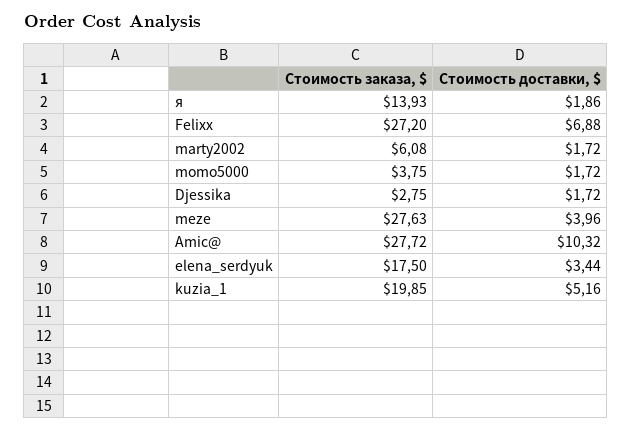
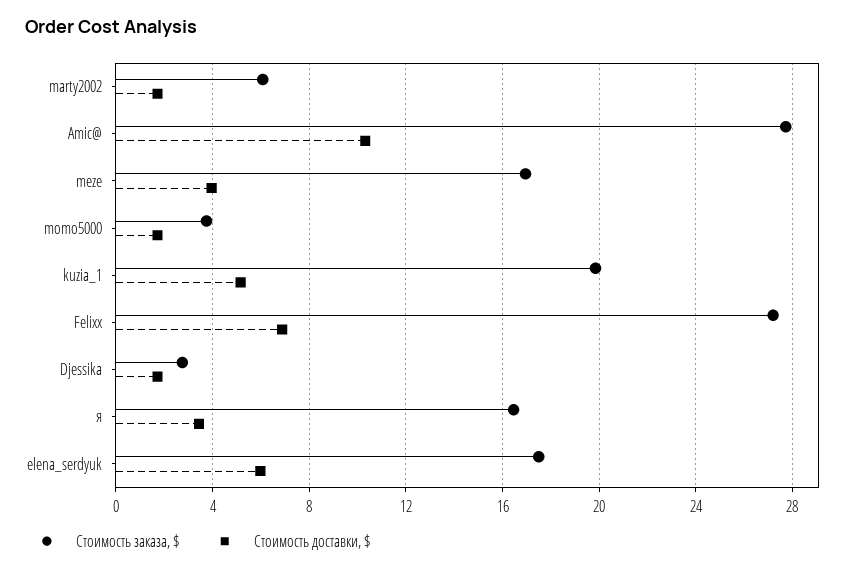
Стоимость заказа, $, я: 13.93 -> 16.5
Стоимость доставки, $, я: 1.86 -> 3.5
Стоимость заказа, $, meze: 27.63 -> 17
Стоимость доставки, $, elena_serdyuk: 3.44 -> 6

